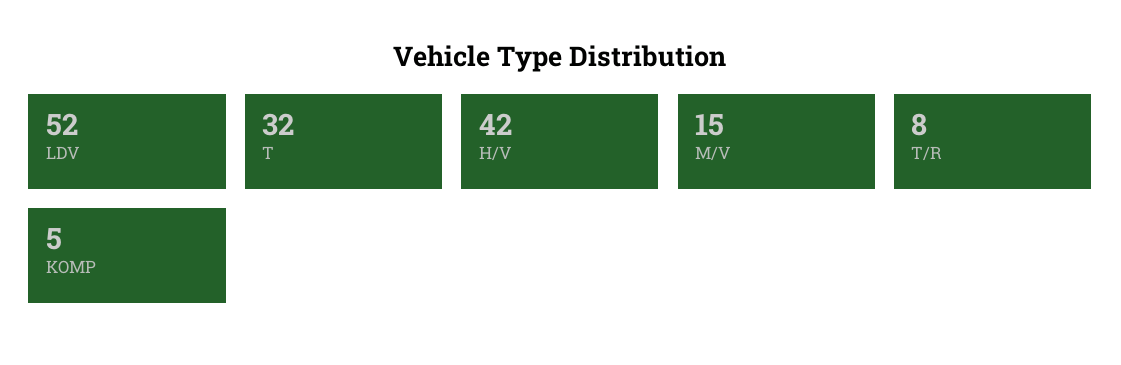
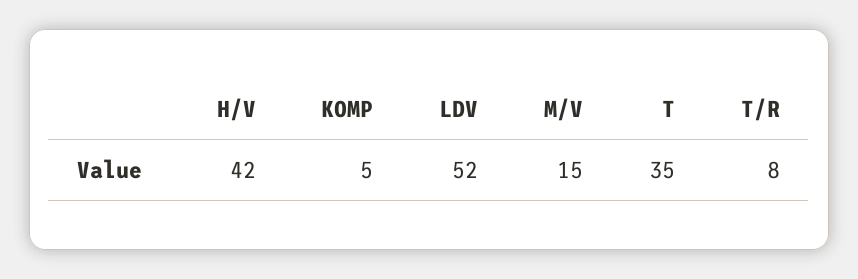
T: 32 -> 35

